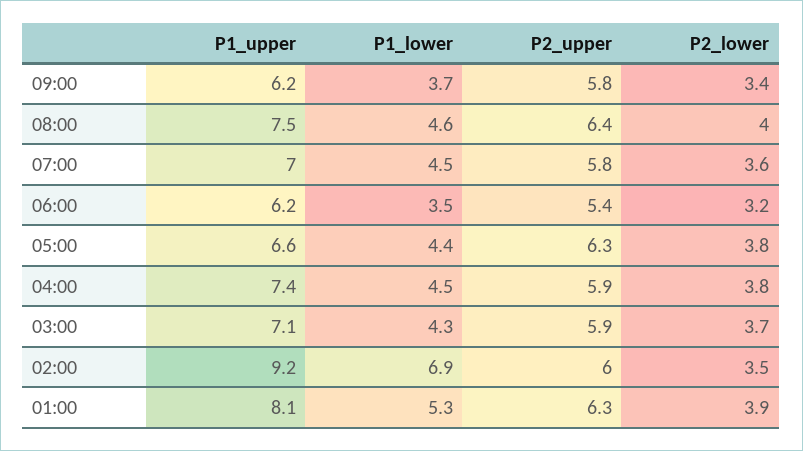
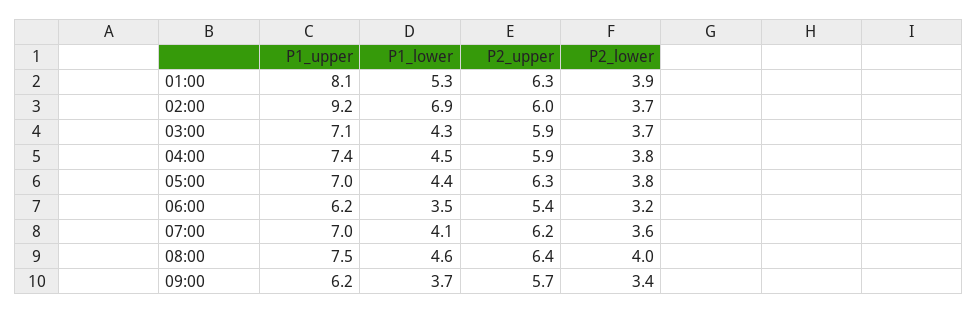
P2_upper, 09:00: 5.8 -> 5.7
P1_lower, 07:00: 4.5 -> 4.1
P2_upper, 07:00: 5.8 -> 6.2
P1_upper, 05:00: 6.6 -> 7
P2_lower, 02:00: 3.5 -> 3.7

